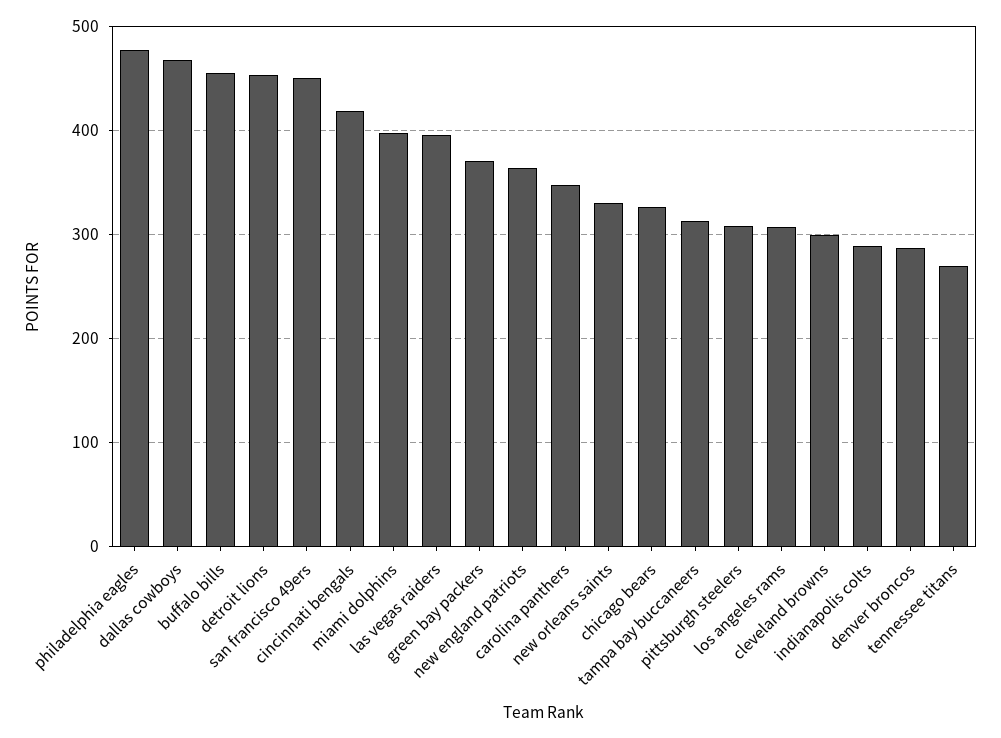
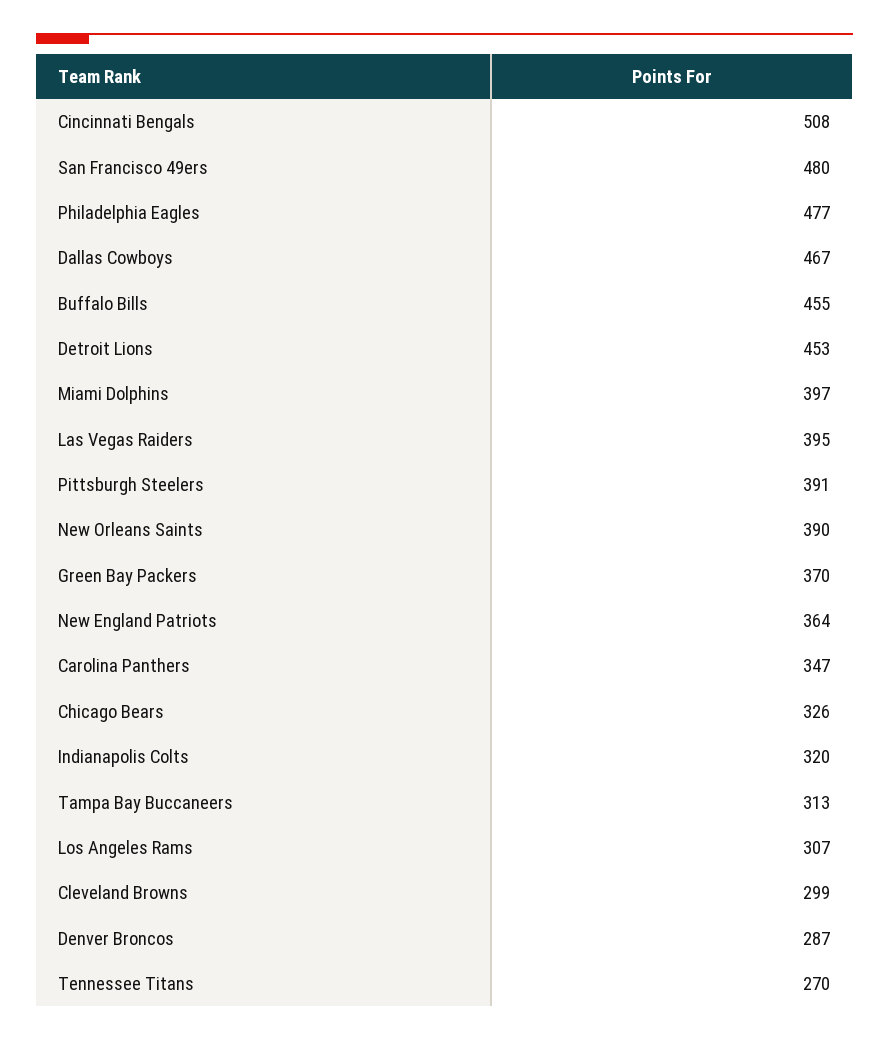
san francisco 49ers: 450 -> 480
cincinnati bengals: 420 -> 508
new orleans saints: 330 -> 390
pittsburgh steelers: 310 -> 391
indianapolis colts: 290 -> 320

